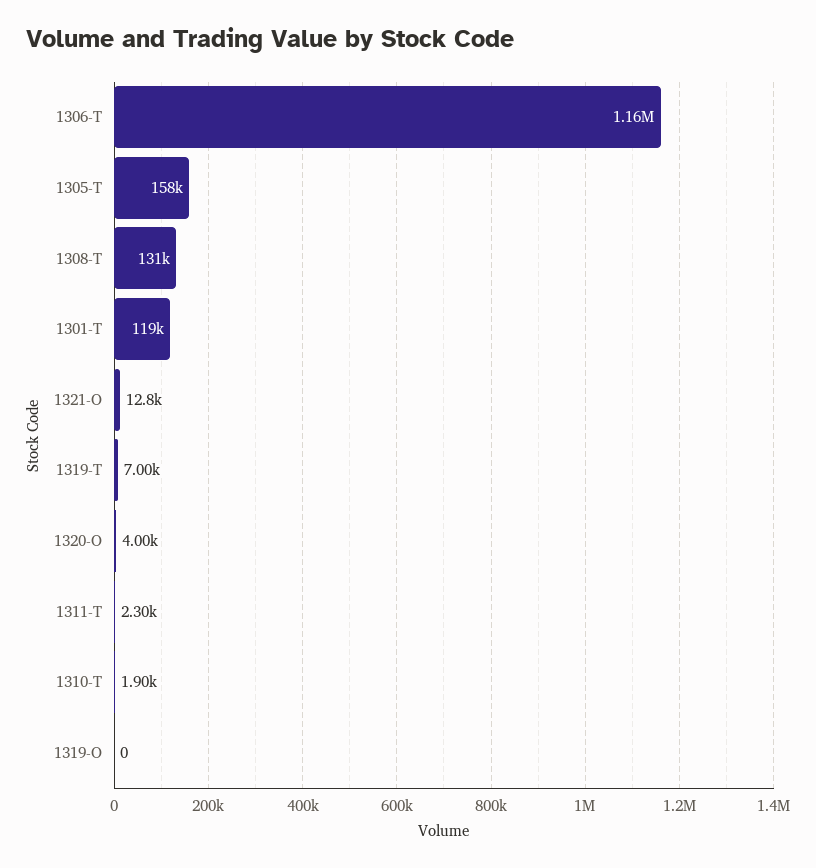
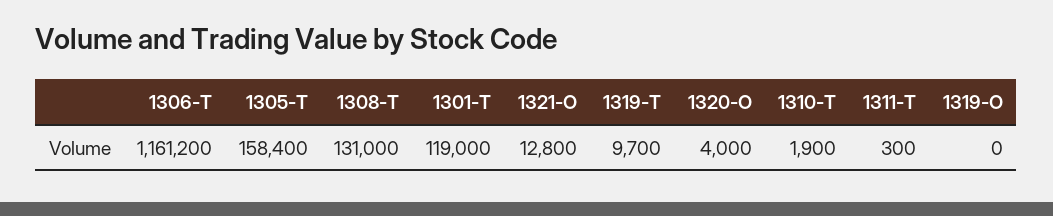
1319-T: 7000 -> 9700
1311-T: 2300 -> 300

